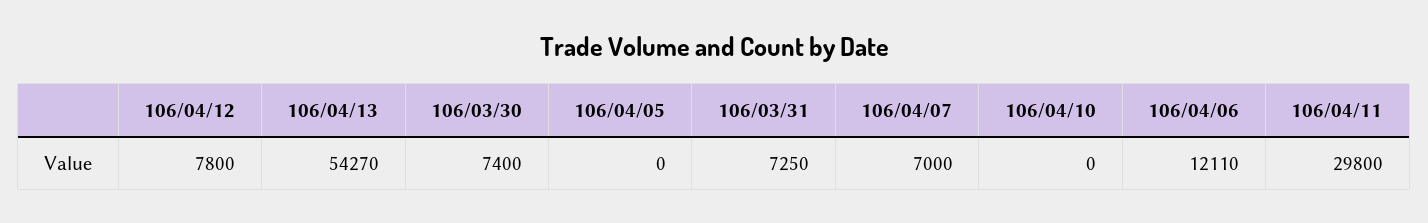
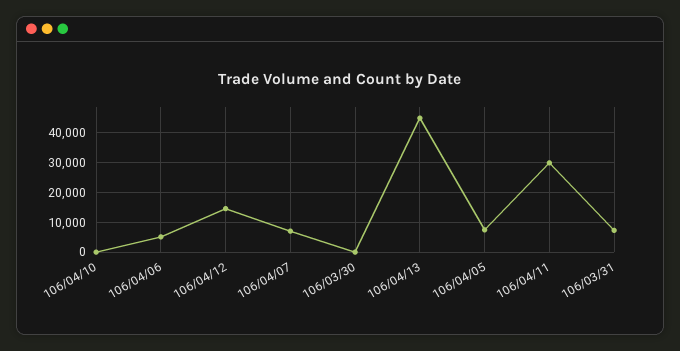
106/04/12: 7800 -> 15000
106/04/13: 54270 -> 45000
106/03/30: 7400 -> 0
106/04/05: 0 -> 7500
106/04/06: 12110 -> 5000

